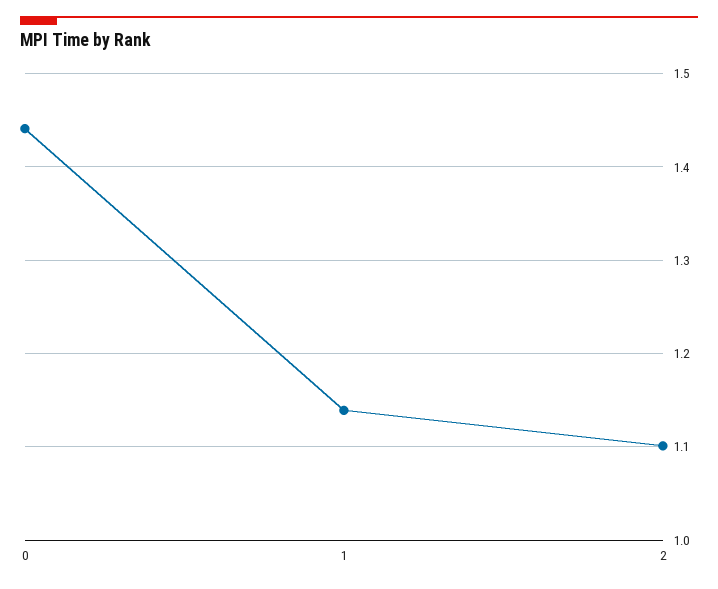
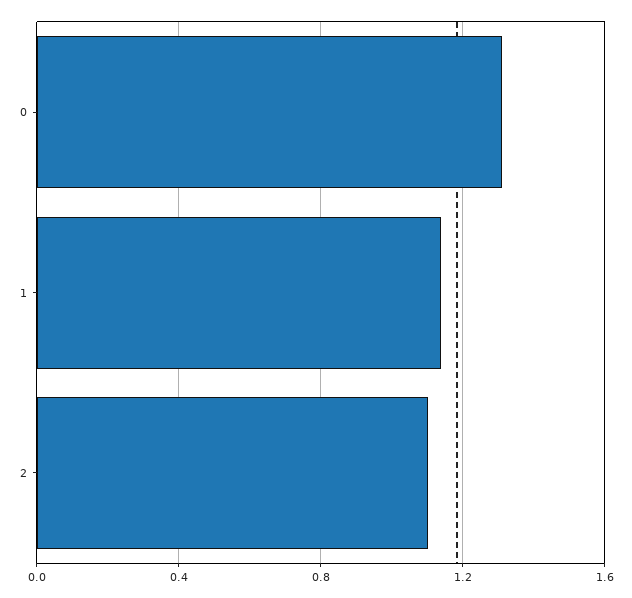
0: 1.44 -> 1.3

